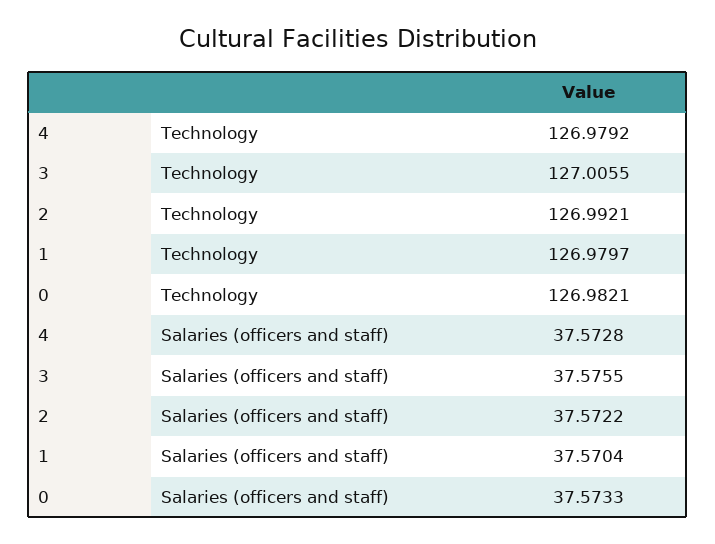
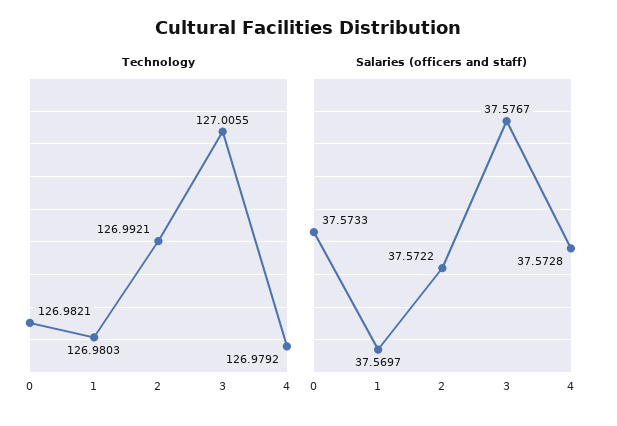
Technology, 1: 126.9797 -> 126.9803
Salaries (officers and staff), 3: 37.5755 -> 37.5767
Salaries (officers and staff), 1: 37.5704 -> 37.5697

